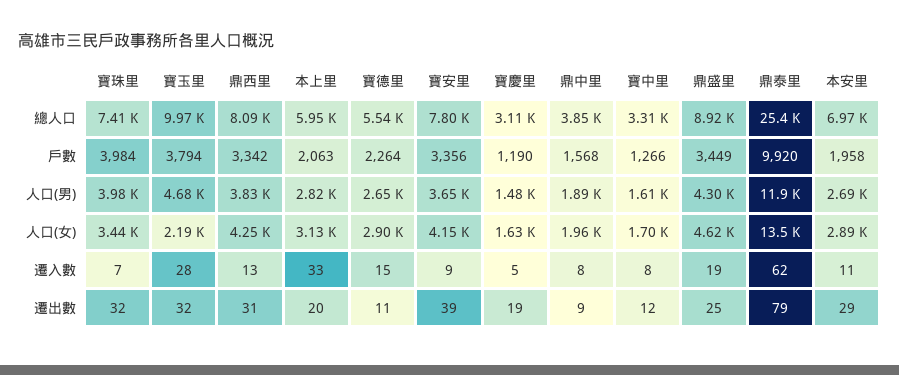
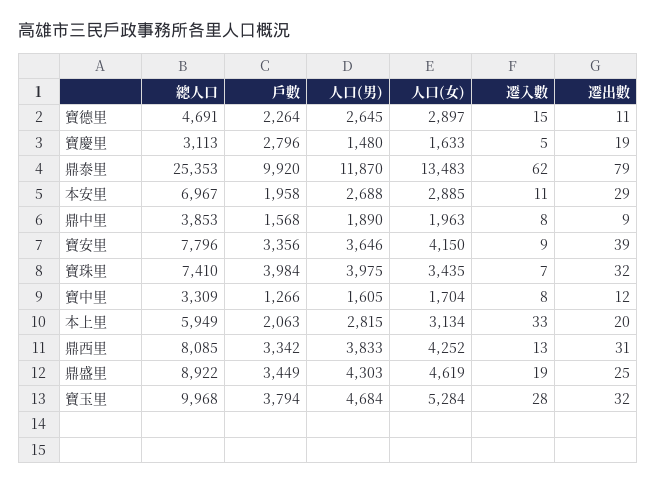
寶德里, 總人口: 5540 -> 4691
寶慶里, 戶數: 1190 -> 2796
寶玉里, 人口(女): 2190 -> 5284

